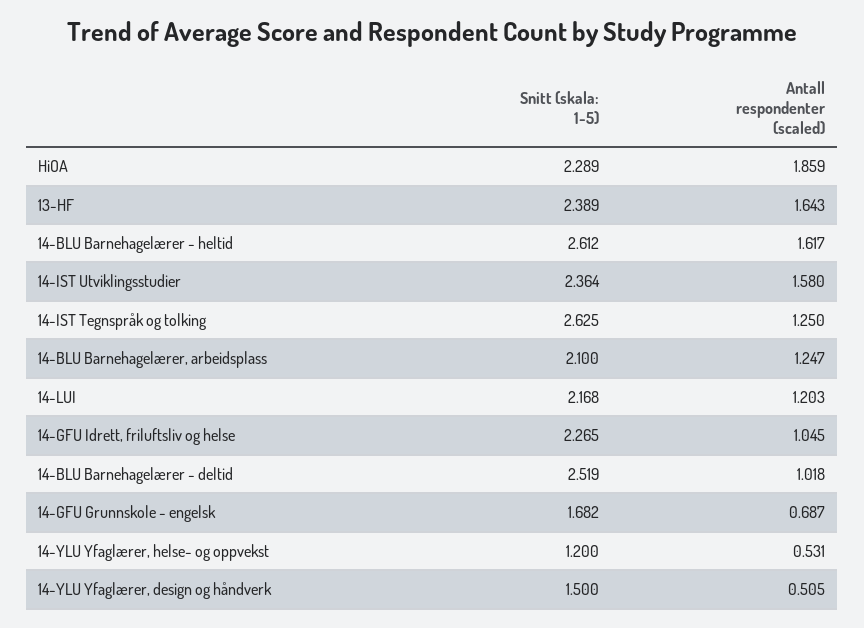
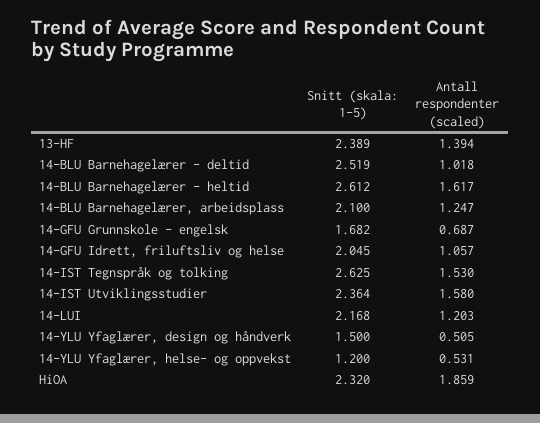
Snitt (skala: 1-5), HiOA: 2.289 -> 2.32
Antall respondenter (scaled), 13-HF: 1.643 -> 1.394
Antall respondenter (scaled), 14-IST Tegnspråk og tolking: 1.25 -> 1.53
Snitt (skala: 1-5), 14-GFU Idrett, friluftsliv og helse: 2.265 -> 2.045
Antall respondenter (scaled), 14-GFU Idrett, friluftsliv og helse: 1.045 -> 1.057

